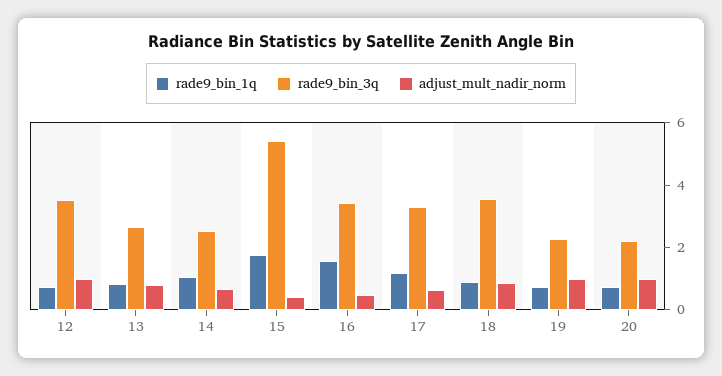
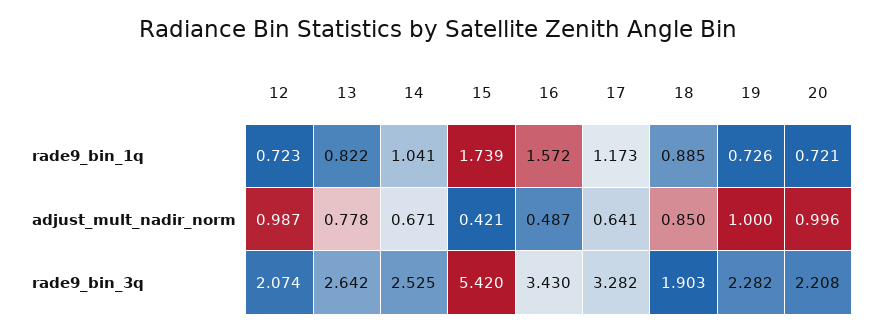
rade9_bin_3q, 12: 3.5 -> 2.074
rade9_bin_3q, 18: 3.5 -> 1.903

